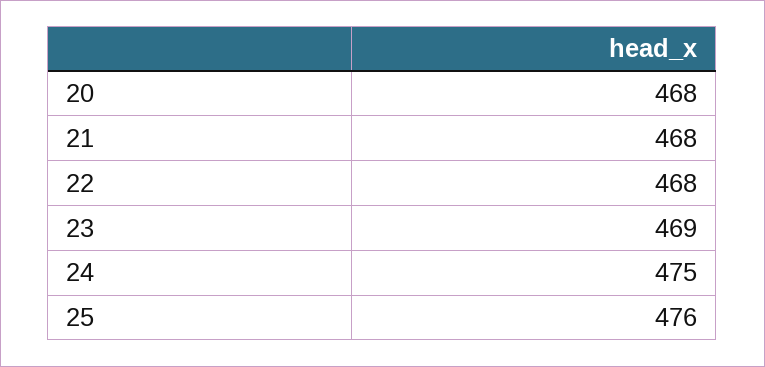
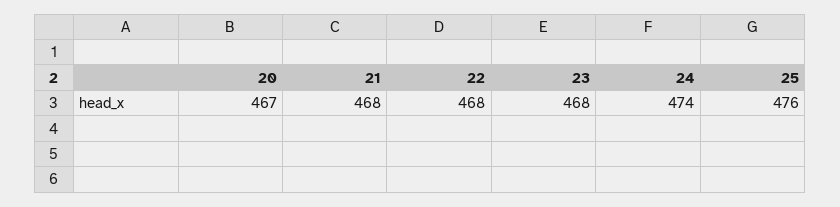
20: 468 -> 467
23: 469 -> 468
24: 475 -> 474

